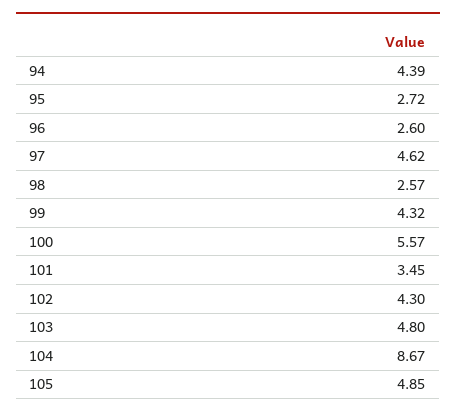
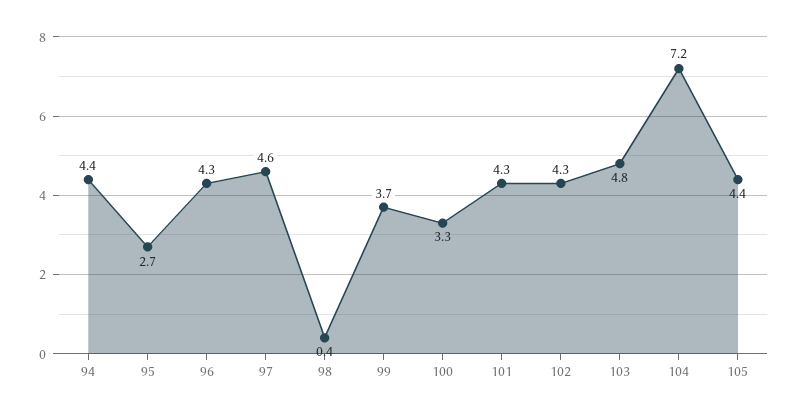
96: 2.6 -> 4.3
98: 2.57 -> 0.4
99: 4.32 -> 3.7
100: 5.57 -> 3.3
101: 3.45 -> 4.3
104: 8.67 -> 7.2
105: 4.85 -> 4.4

